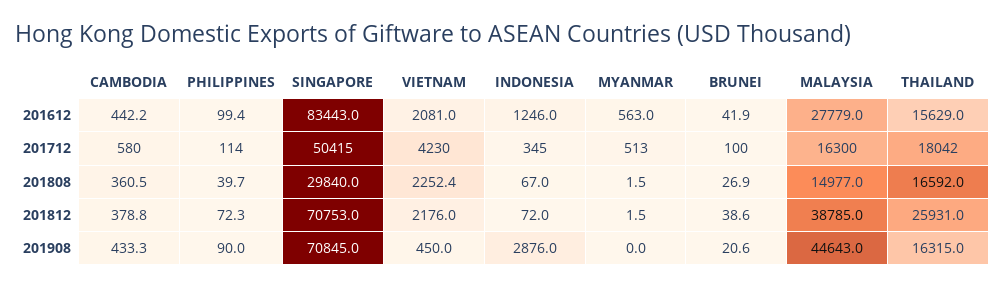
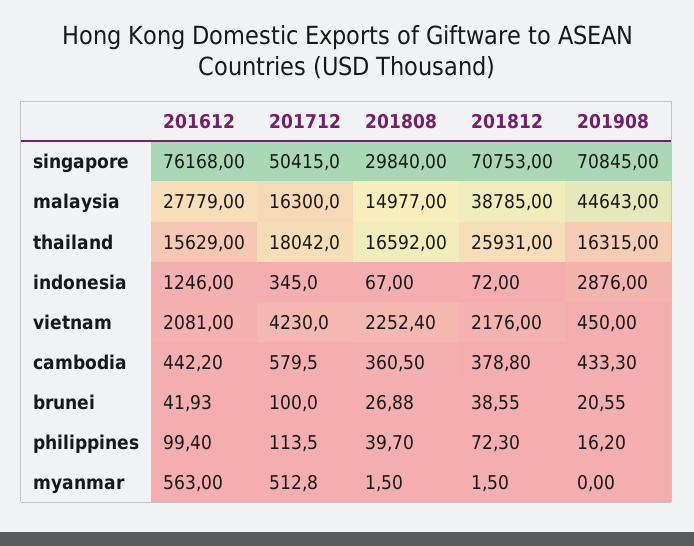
SINGAPORE, 201612: 83443 -> 76168
PHILIPPINES, 201908: 90 -> 16.2

